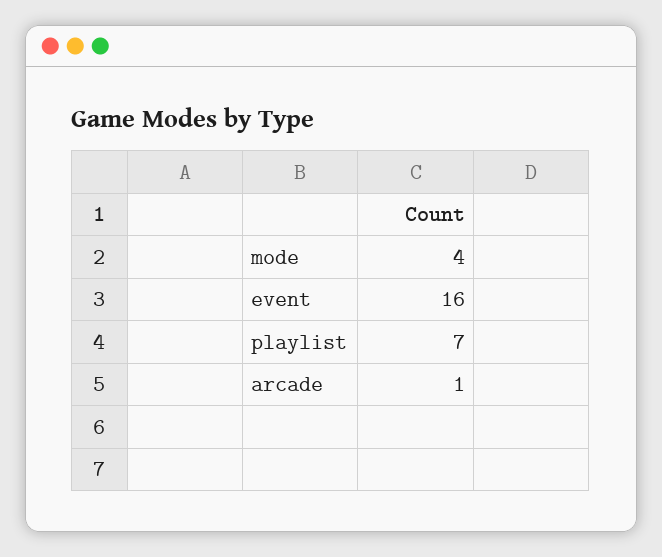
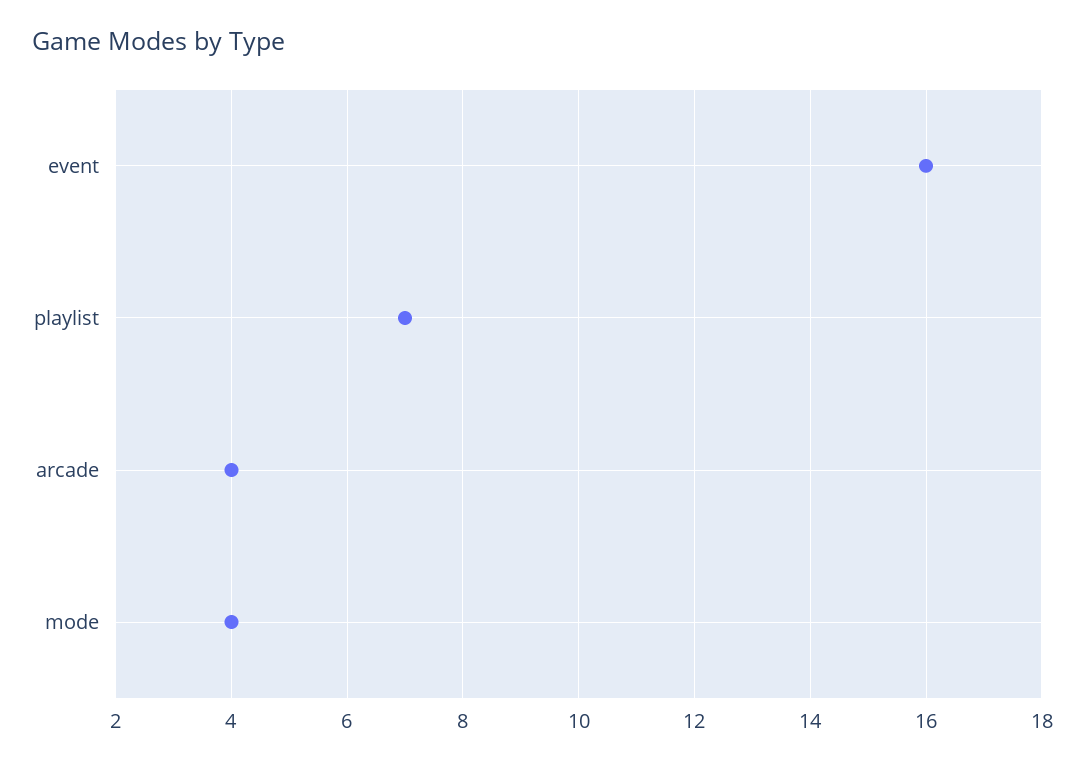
arcade: 1 -> 4

